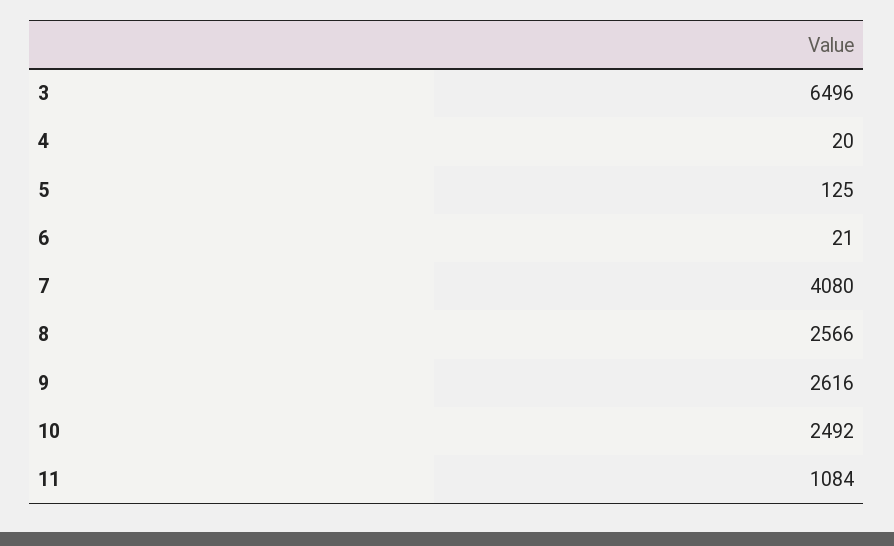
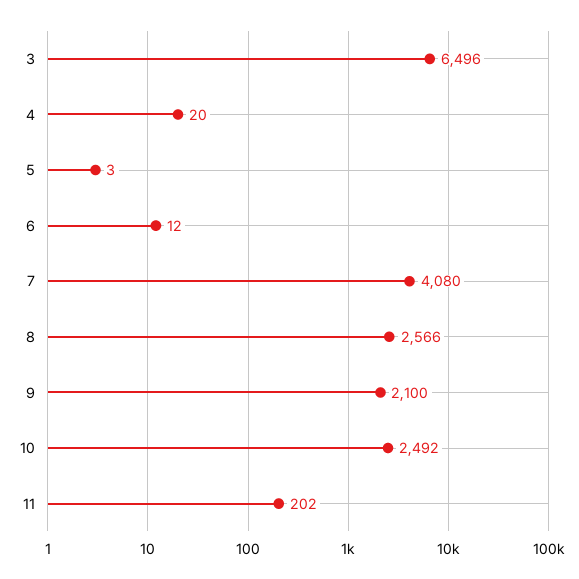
5: 125 -> 3
6: 21 -> 12
9: 2616 -> 2100
11: 1084 -> 202

